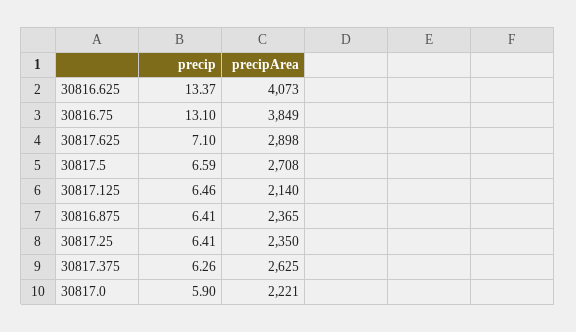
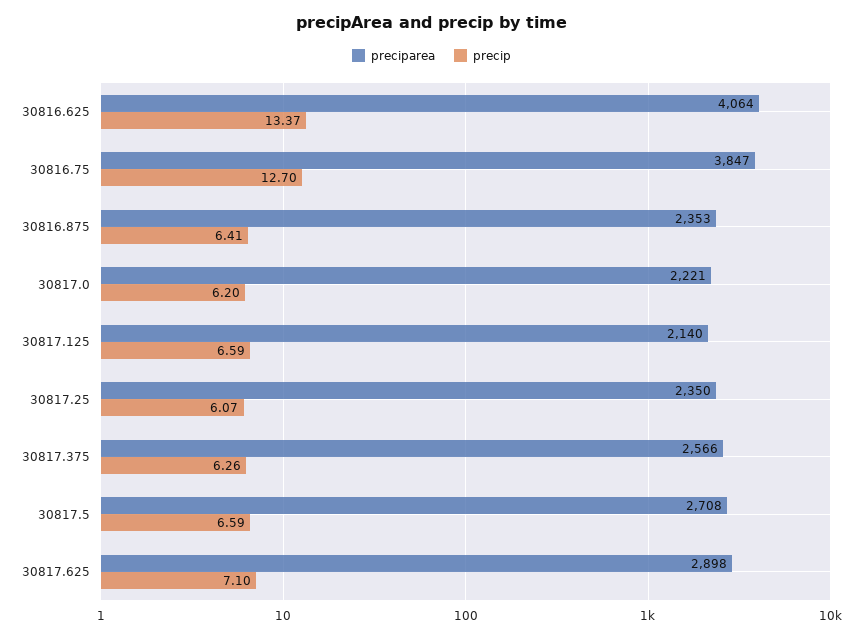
precipArea, 30816.625: 4073 -> 4064
precip, 30816.75: 13.1 -> 12.7
precipArea, 30816.75: 3849 -> 3847
precip, 30817.125: 6.46 -> 6.59
precipArea, 30816.875: 2365 -> 2353
precip, 30817.25: 6.41 -> 6.07
precipArea, 30817.375: 2625 -> 2566
precip, 30817.0: 5.9 -> 6.2

